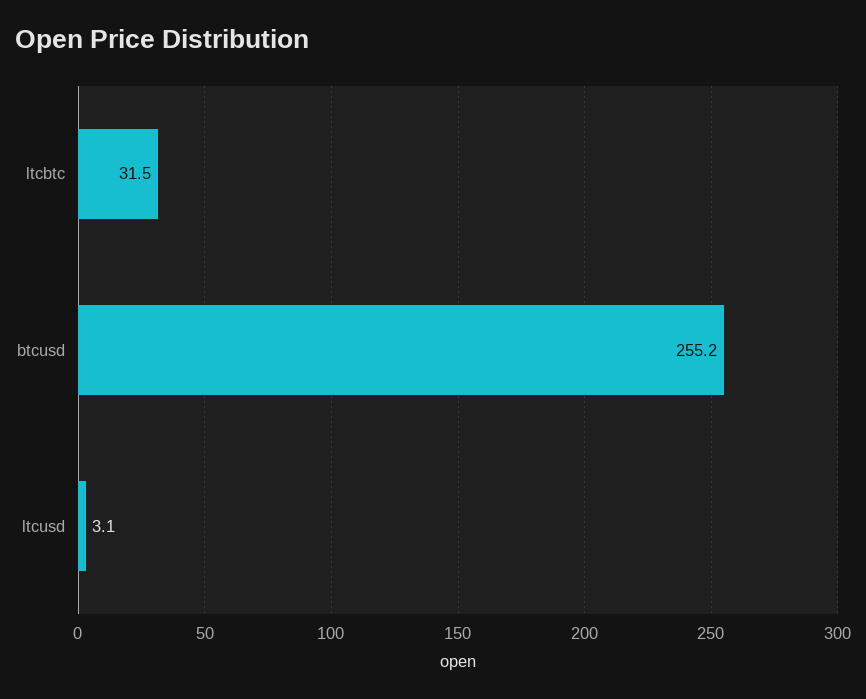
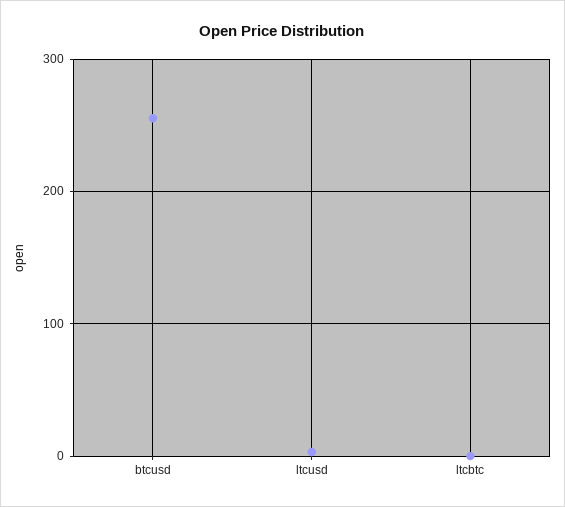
ltcbtc: 31.5 -> 0

